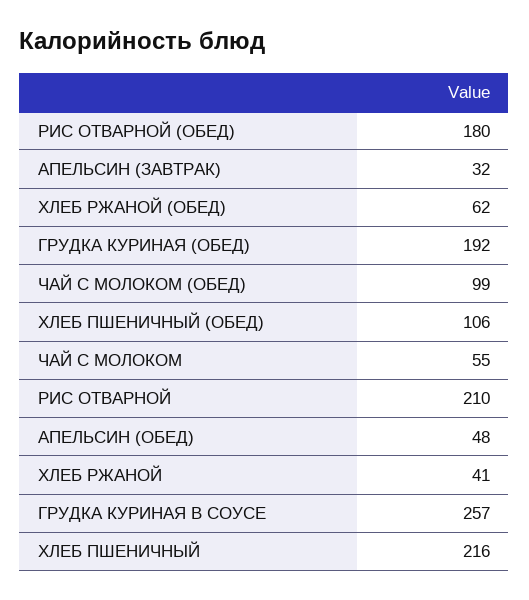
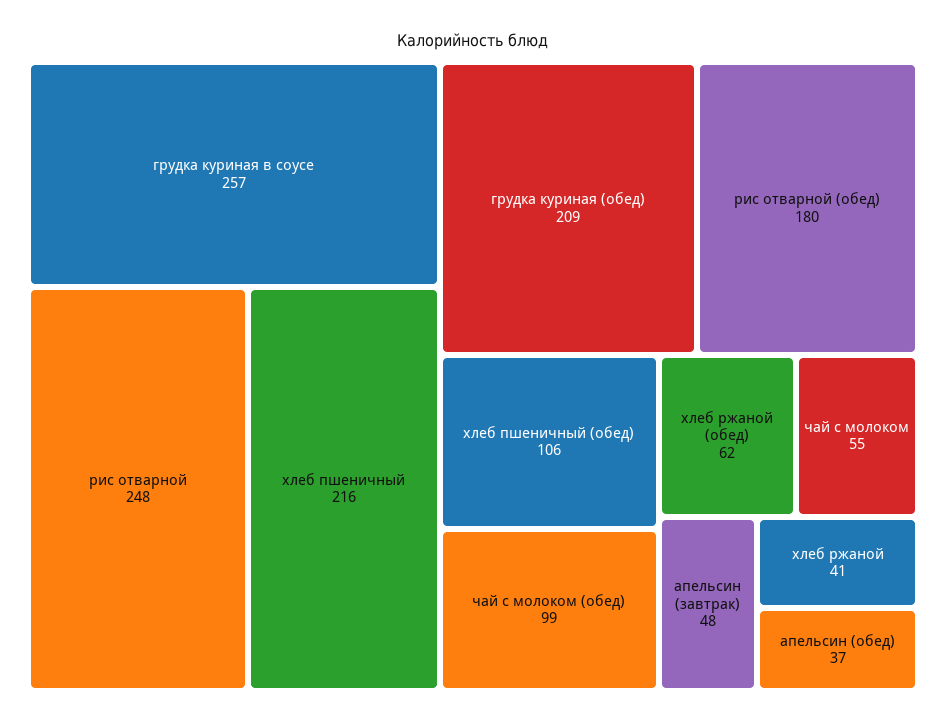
АПЕЛЬСИН (ЗАВТРАК): 32 -> 48
ГРУДКА КУРИНАЯ (ОБЕД): 192 -> 209
РИС ОТВАРНОЙ: 210 -> 248
АПЕЛЬСИН (ОБЕД): 48 -> 37

